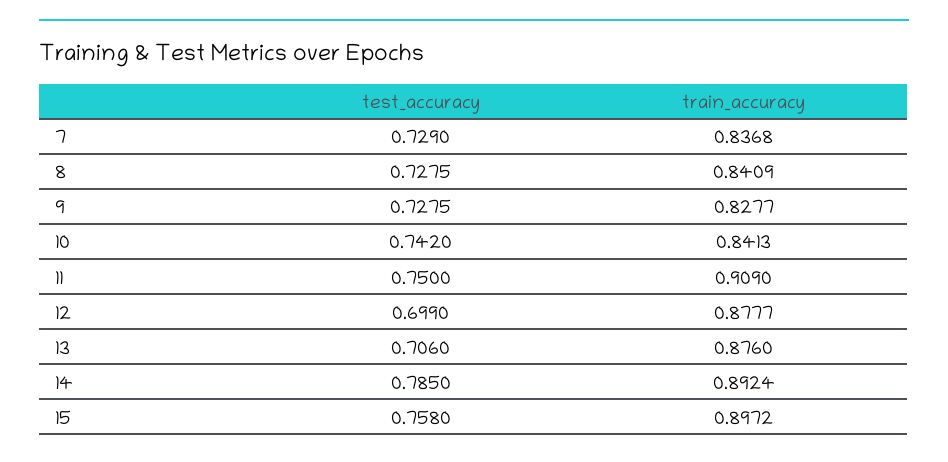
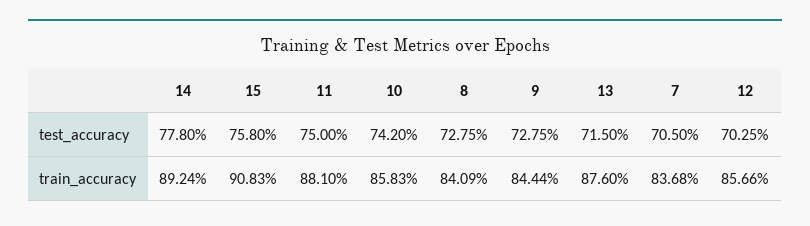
test_accuracy, 7: 0.729 -> 0.705
train_accuracy, 9: 0.8277 -> 0.8444
train_accuracy, 10: 0.8413 -> 0.8583
train_accuracy, 11: 0.909 -> 0.881
test_accuracy, 12: 0.699 -> 0.7025
train_accuracy, 12: 0.8777 -> 0.8566
test_accuracy, 13: 0.706 -> 0.715
test_accuracy, 14: 0.785 -> 0.778
train_accuracy, 15: 0.8972 -> 0.9083

